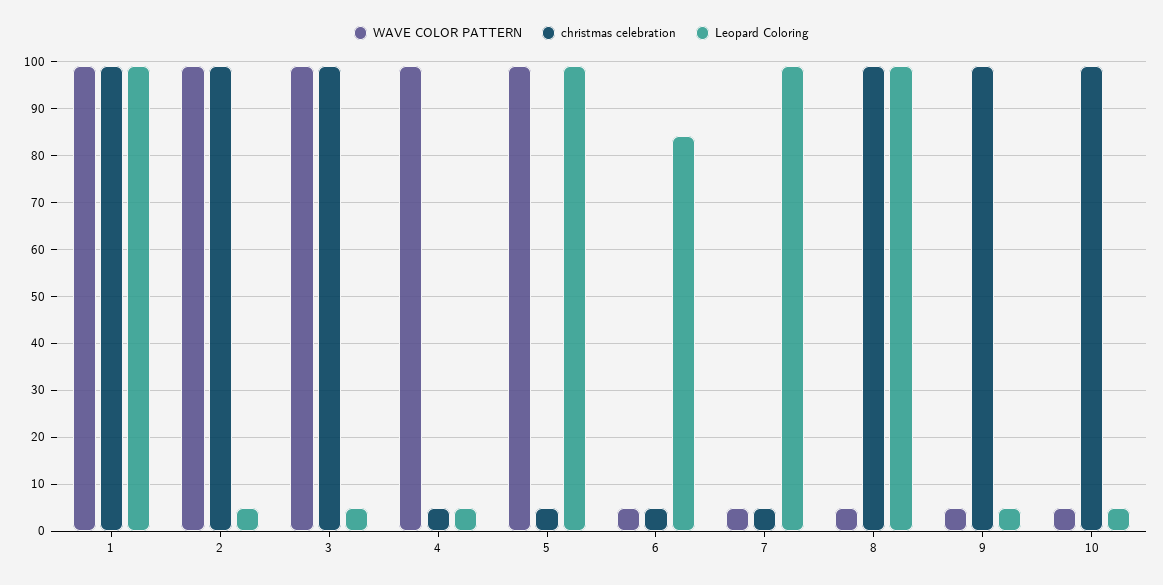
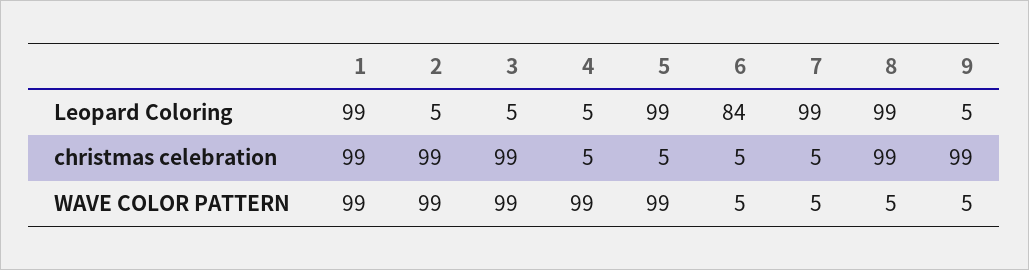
WAVE COLOR PATTERN, 10: 5 -> none
christmas celebration, 10: 100 -> none
Leopard Coloring, 10: 5 -> none

